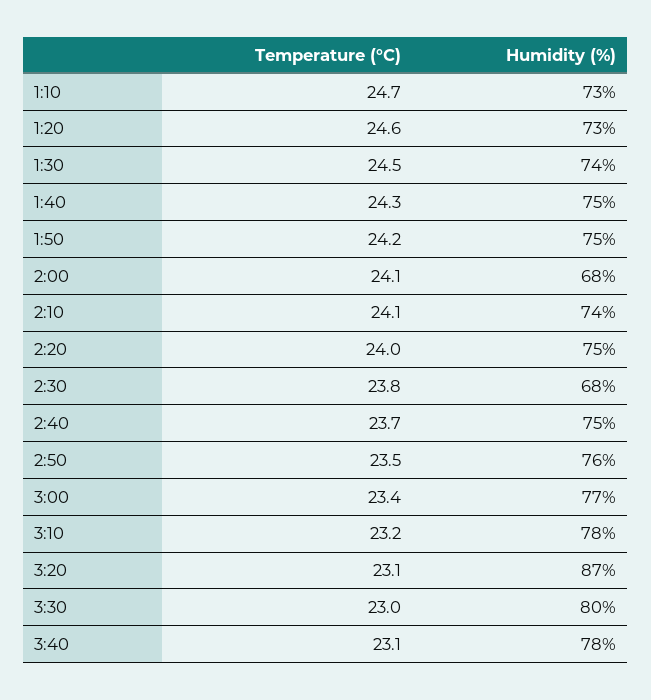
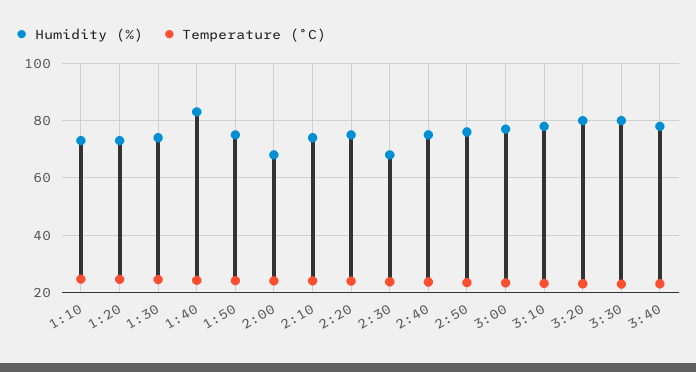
Humidity (%), 1:40: 75 -> 82.5
Humidity (%), 3:20: 87 -> 80

